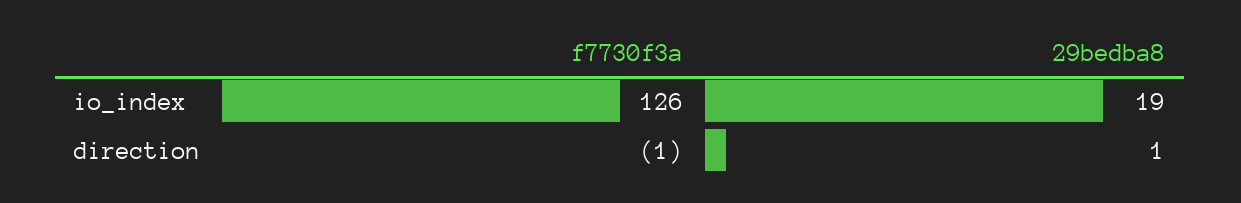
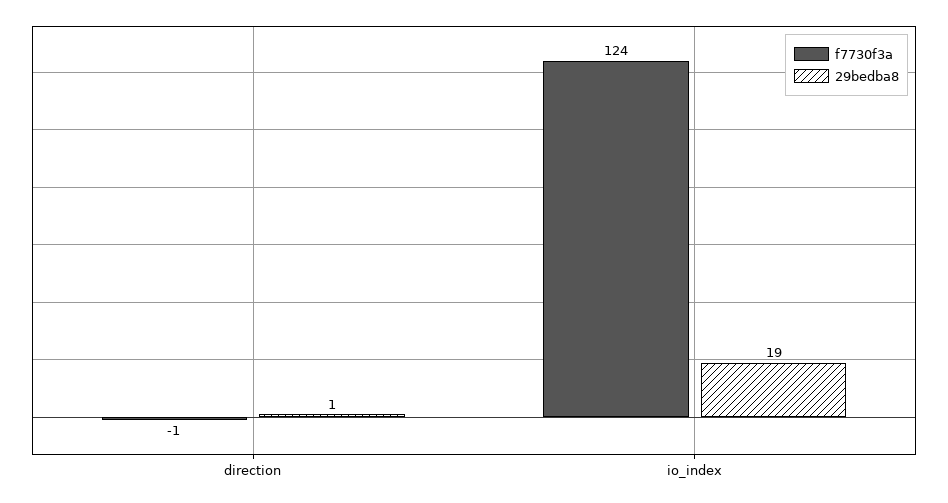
f7730f3a, io_index: 126 -> 124

